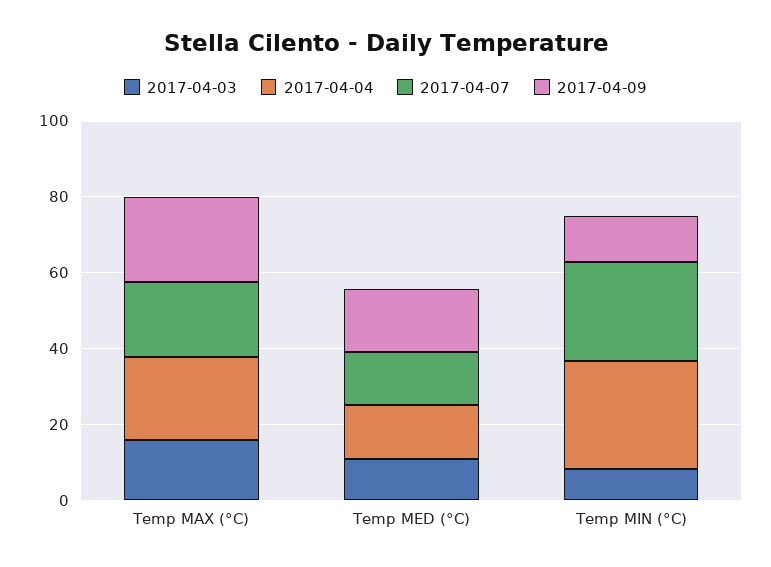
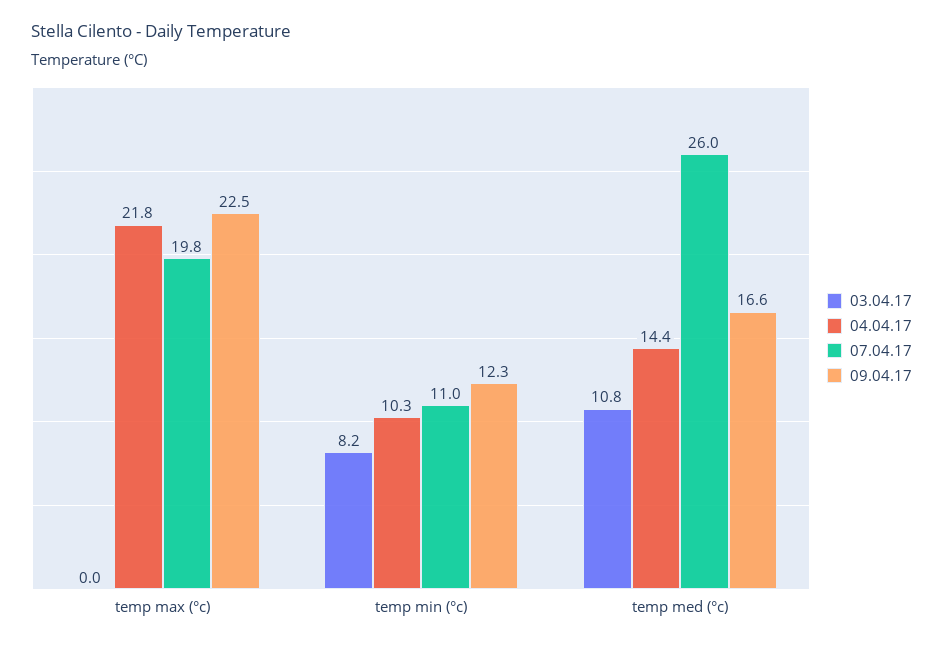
2017-04-03, Temp MAX (°C): 15 -> 0
2017-04-07, Temp MED (°C): 15 -> 26
2017-04-04, Temp MIN (°C): 30 -> 10.3
2017-04-07, Temp MIN (°C): 25 -> 11

